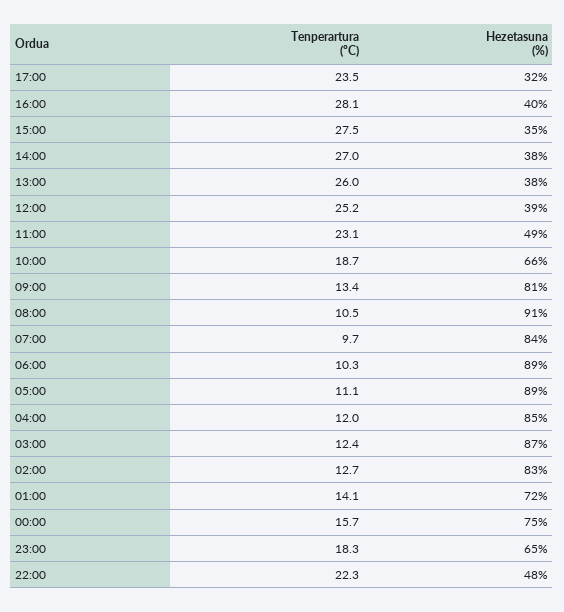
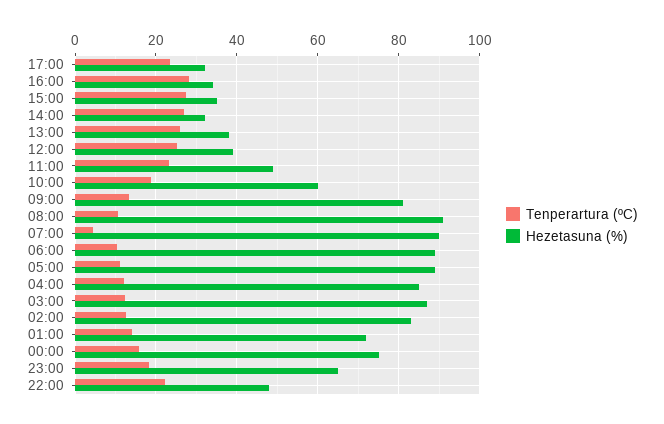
Hezetasuna (%), 16:00: 40 -> 34
Hezetasuna (%), 14:00: 38 -> 32
Hezetasuna (%), 10:00: 66 -> 60
Tenperartura (ºC), 07:00: 9.7 -> 4
Hezetasuna (%), 07:00: 84 -> 90

